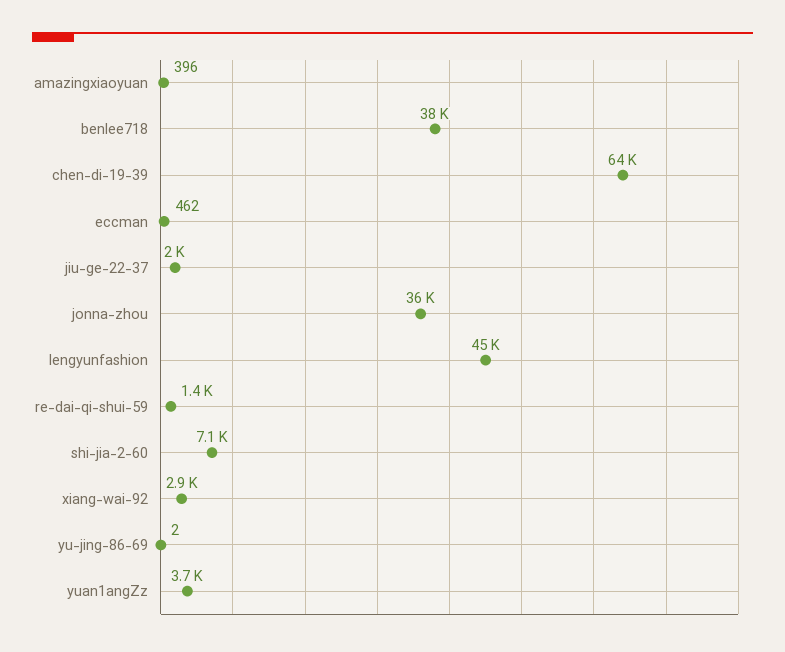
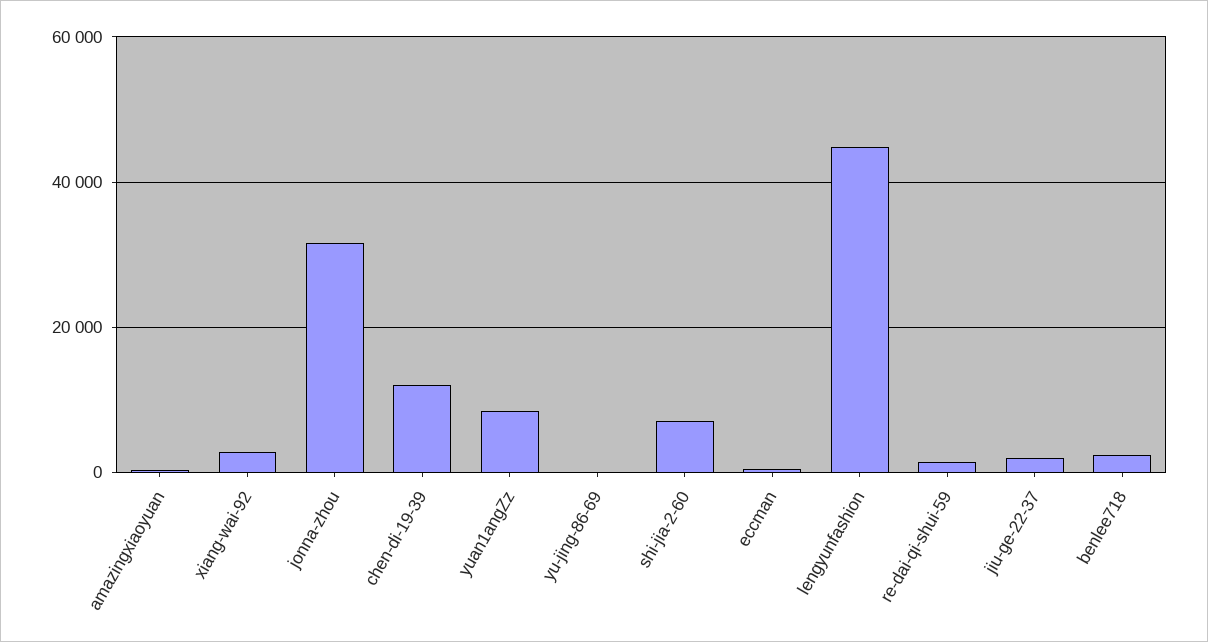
benlee718: 38000 -> 2000
chen-di-19-39: 64000 -> 12000
jonna-zhou: 36000 -> 32000
yuan1angZz: 3700 -> 8000

